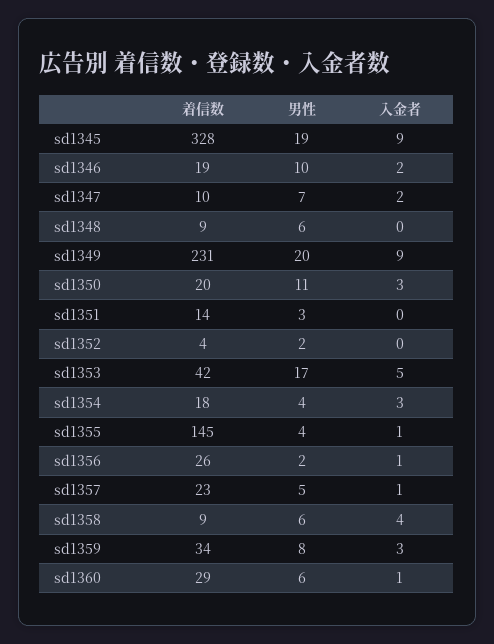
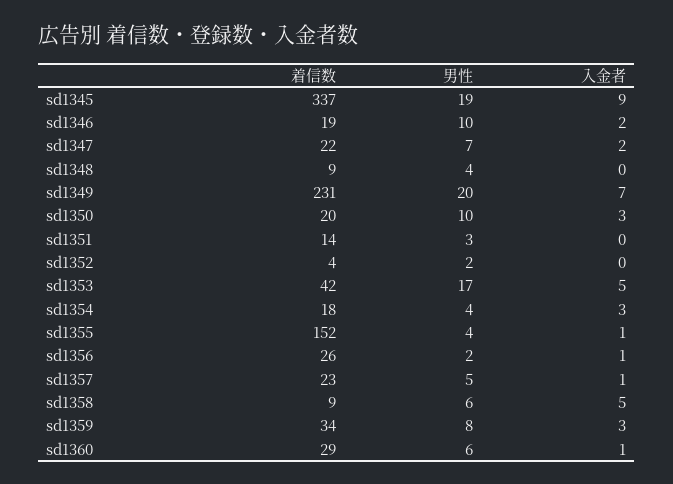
着信数, sd1345: 328 -> 337
着信数, sd1347: 10 -> 22
男性, sd1348: 6 -> 4
入金者, sd1349: 9 -> 7
男性, sd1350: 11 -> 10
着信数, sd1355: 145 -> 152
入金者, sd1358: 4 -> 5

